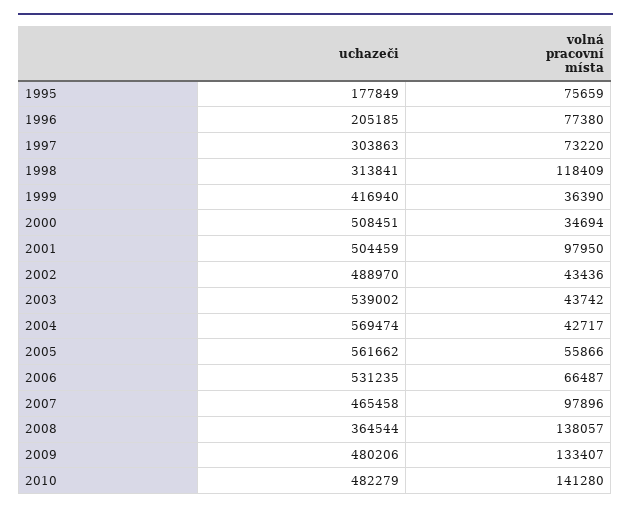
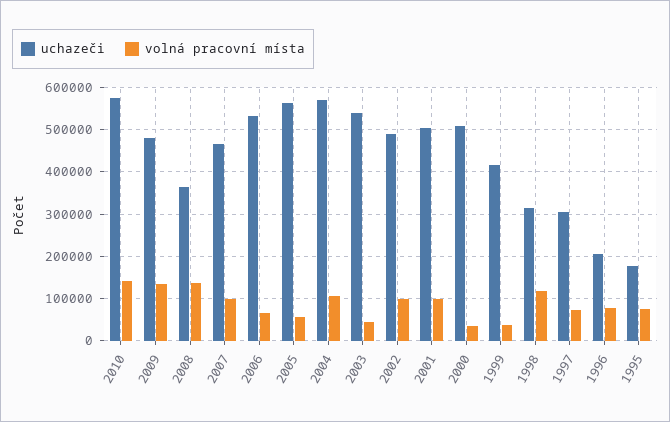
volná pracovní místa, 2002: 43436 -> 100000
volná pracovní místa, 2004: 42717 -> 100000
uchazeči, 2010: 482279 -> 580000

